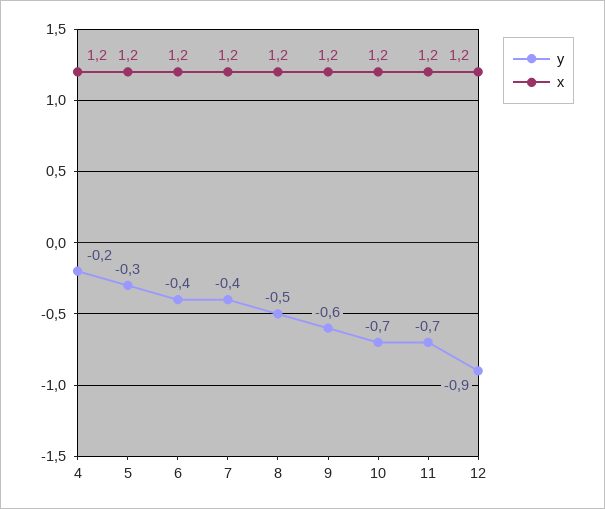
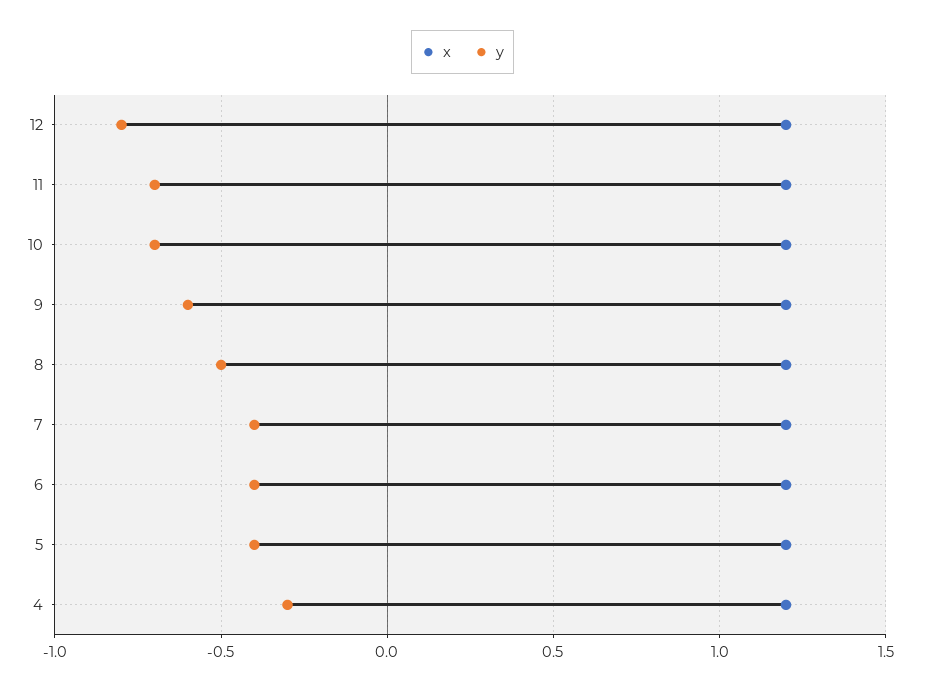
y, 4: -0.2 -> -0.3
y, 5: -0.3 -> -0.4
y, 12: -0.9 -> -0.8

